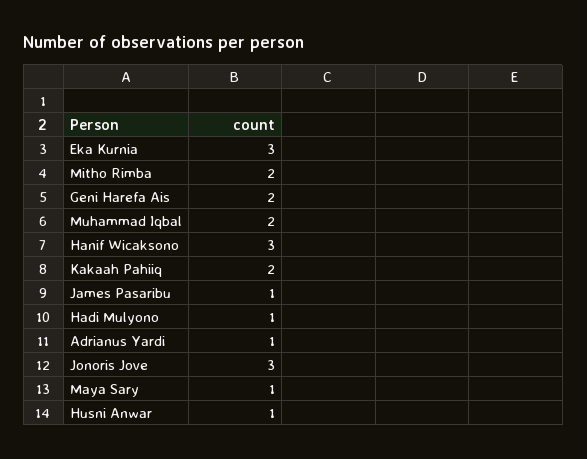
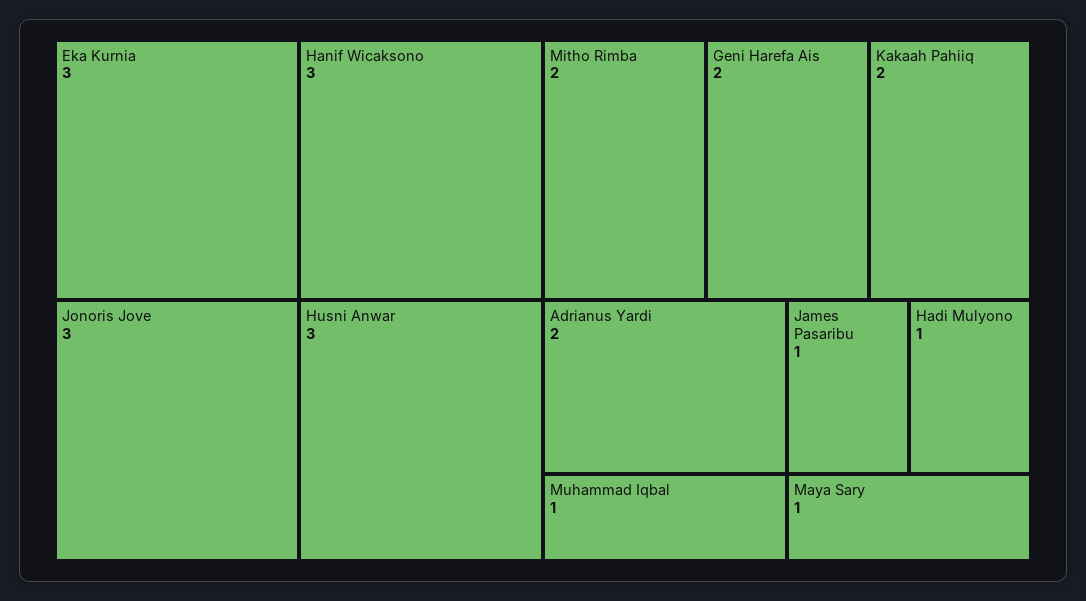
Muhammad Iqbal: 2 -> 1
Adrianus Yardi: 1 -> 2
Husni Anwar: 1 -> 3

